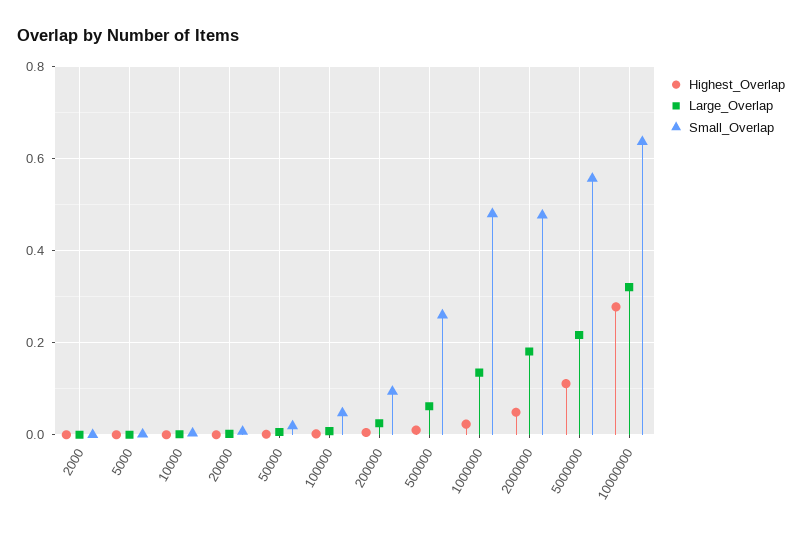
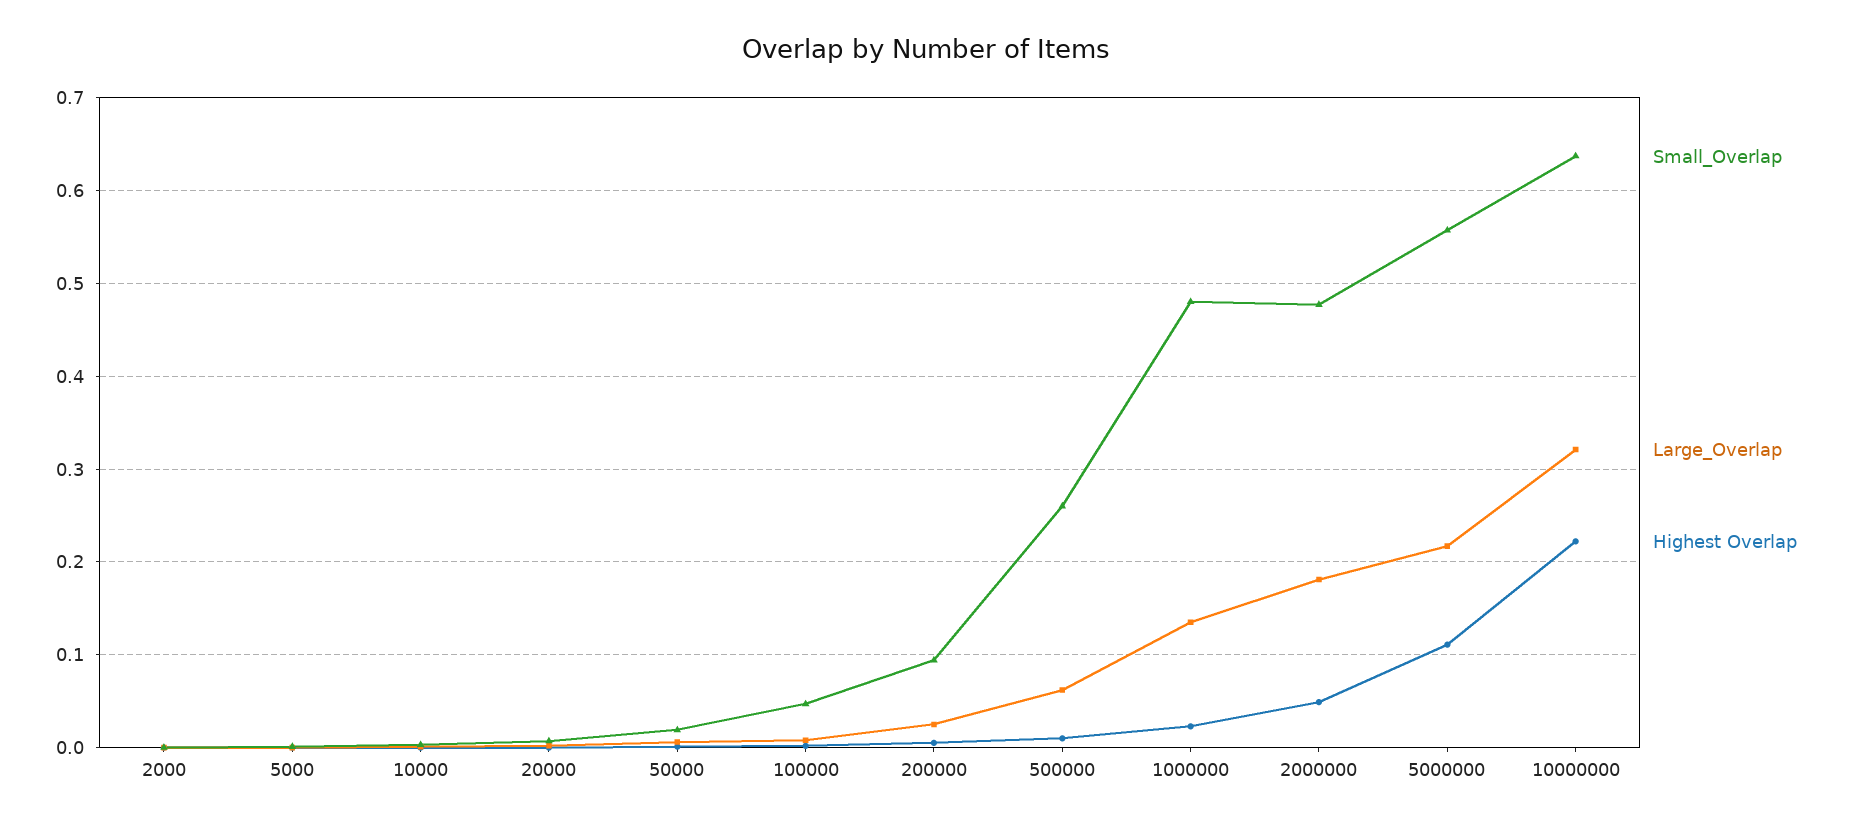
Highest_Overlap, 10000000: 0.28 -> 0.22

